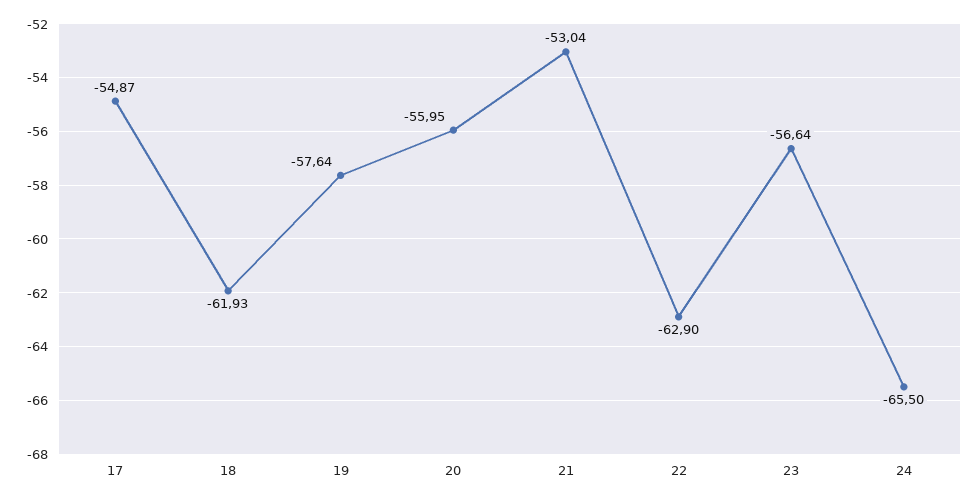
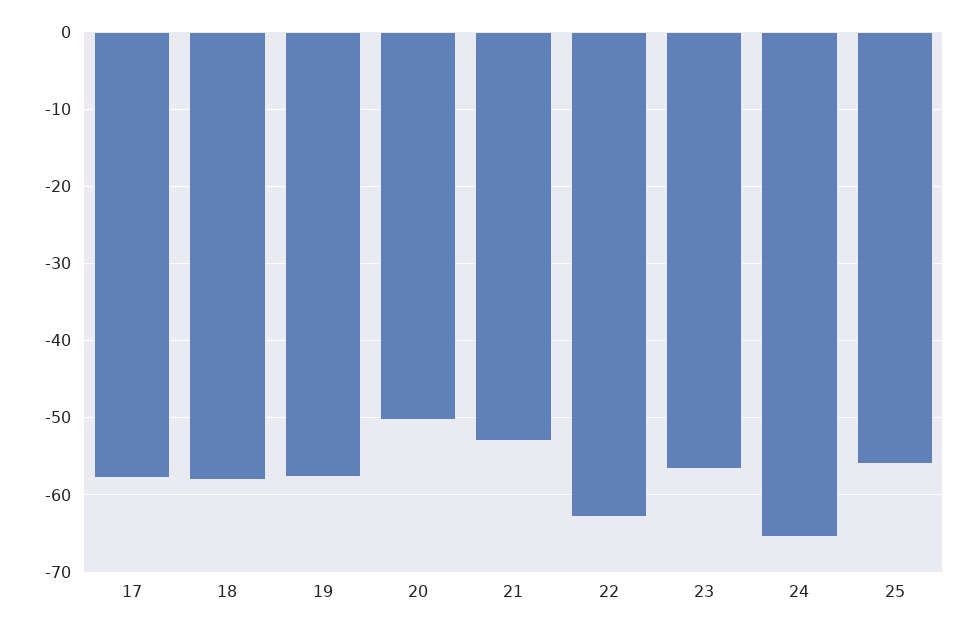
17: -54.87 -> -58
18: -61.93 -> -58
20: -55.95 -> -50
25: none -> -56

